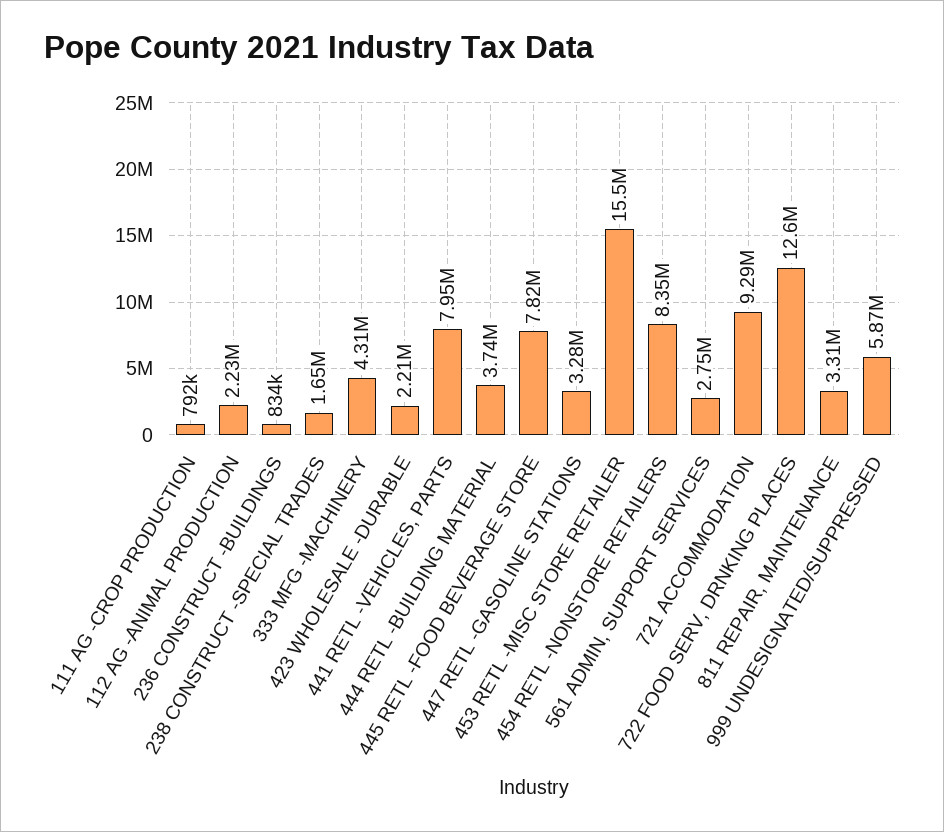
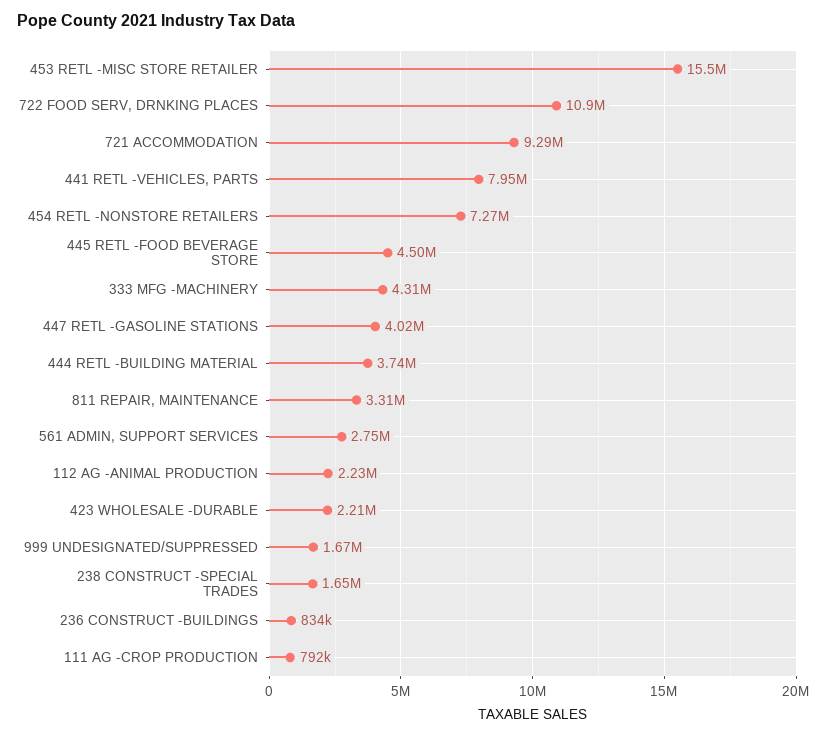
445 RETL -FOOD BEVERAGE STORE: 7820000 -> 4500000
447 RETL -GASOLINE STATIONS: 3280000 -> 4020000
454 RETL -NONSTORE RETAILERS: 8350000 -> 7270000
722 FOOD SERV, DRNKING PLACES: 12600000 -> 10900000
999 UNDESIGNATED/SUPPRESSED: 5870000 -> 1670000

